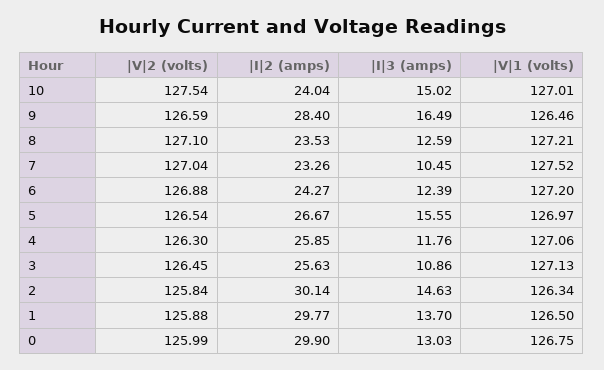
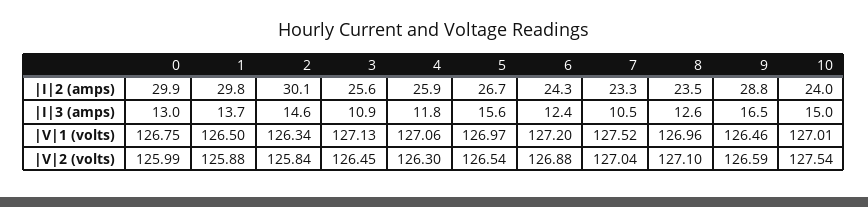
|I|2 (amps), 9: 28.4 -> 28.8
|V|1 (volts), 8: 127.21 -> 126.96

